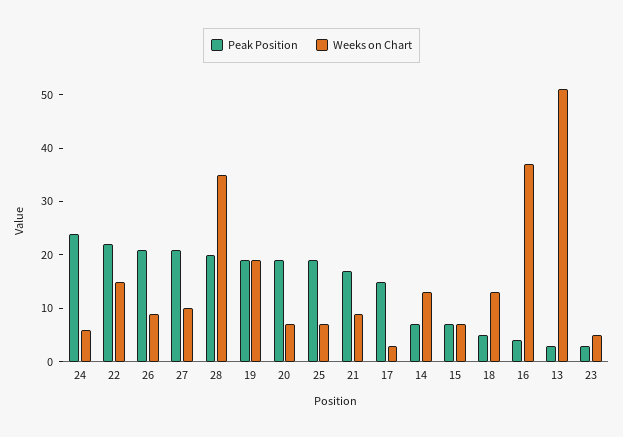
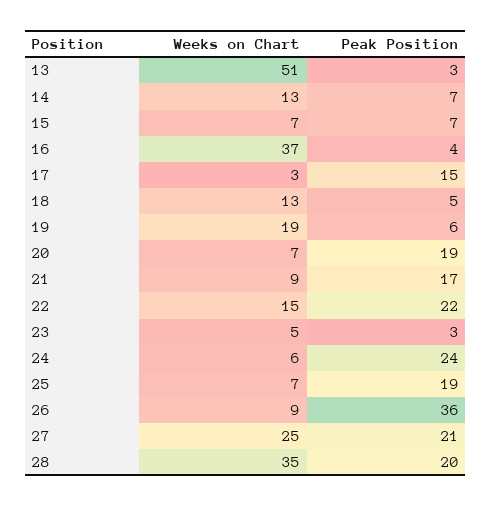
Peak Position, 26: 20 -> 36
Weeks on Chart, 27: 10 -> 25
Peak Position, 19: 20 -> 6

